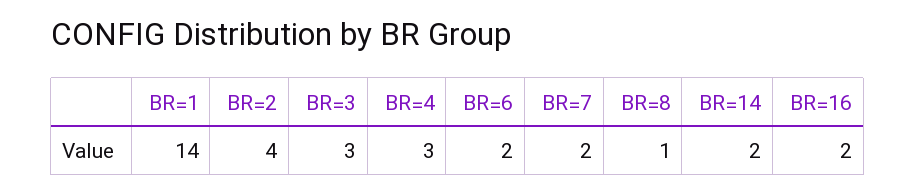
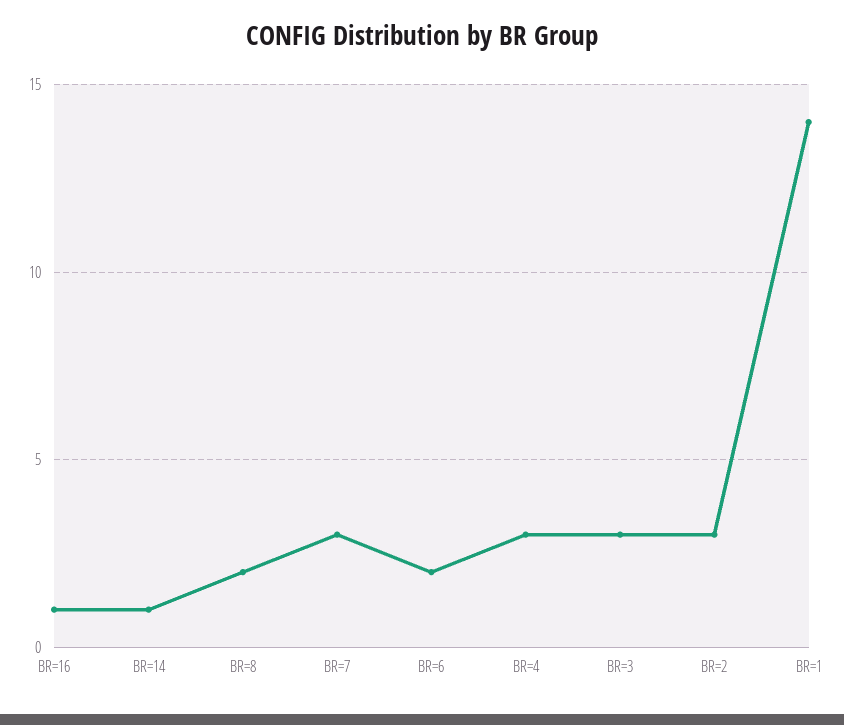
BR=2: 4 -> 3
BR=7: 2 -> 3
BR=8: 1 -> 2
BR=14: 2 -> 1
BR=16: 2 -> 1

